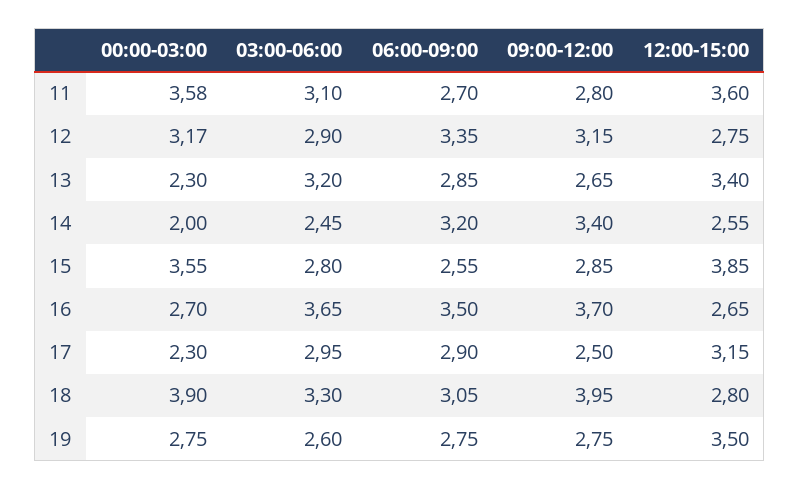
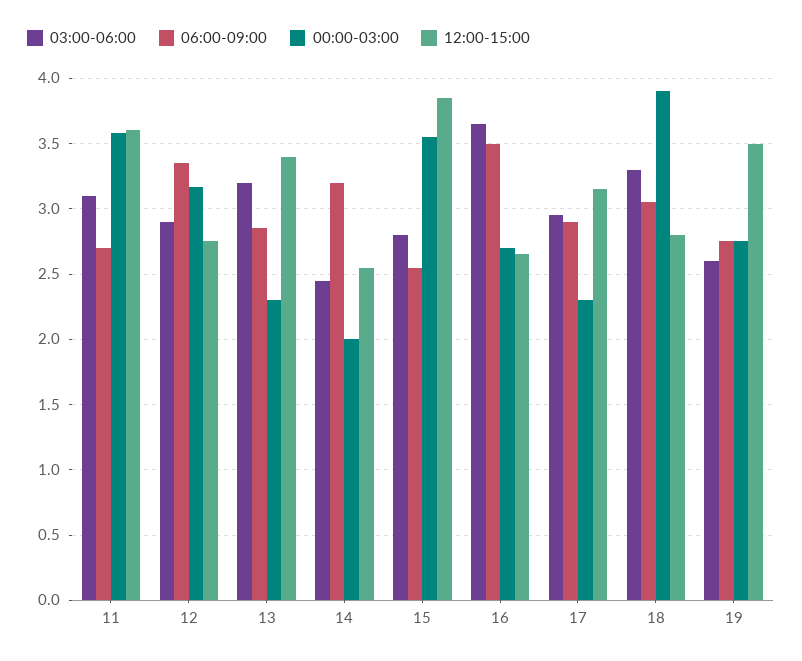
09:00-12:00, 11: 2.8 -> none
09:00-12:00, 12: 3.15 -> none
09:00-12:00, 13: 2.65 -> none
09:00-12:00, 14: 3.4 -> none
09:00-12:00, 15: 2.85 -> none
09:00-12:00, 16: 3.7 -> none
09:00-12:00, 17: 2.5 -> none
09:00-12:00, 18: 3.95 -> none
09:00-12:00, 19: 2.75 -> none

